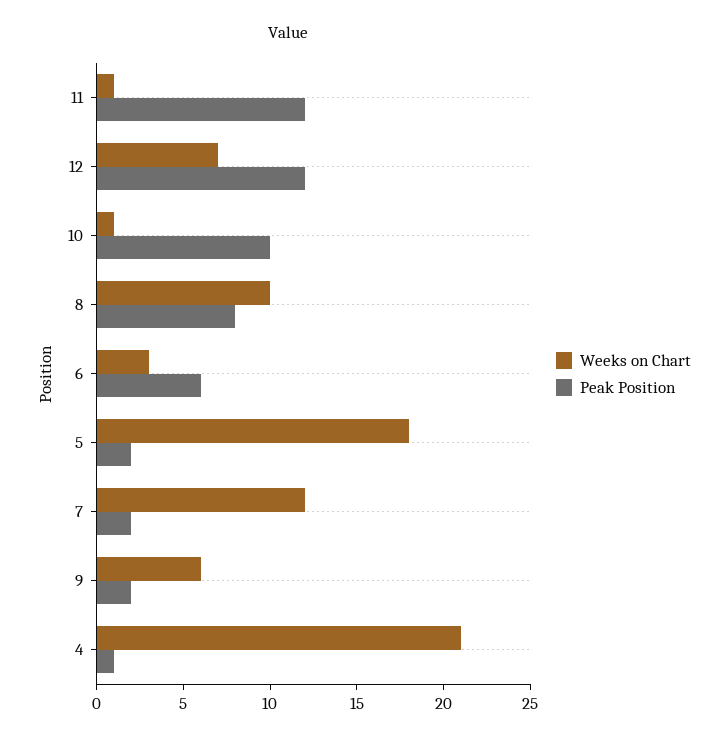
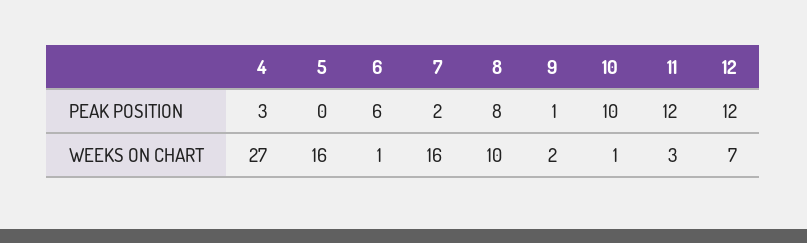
Weeks on Chart, 11: 1 -> 3
Weeks on Chart, 6: 3 -> 1
Weeks on Chart, 5: 18 -> 16
Peak Position, 5: 2 -> 0
Weeks on Chart, 7: 12 -> 16
Weeks on Chart, 9: 6 -> 2
Peak Position, 9: 2 -> 1
Weeks on Chart, 4: 21 -> 27
Peak Position, 4: 1 -> 3

